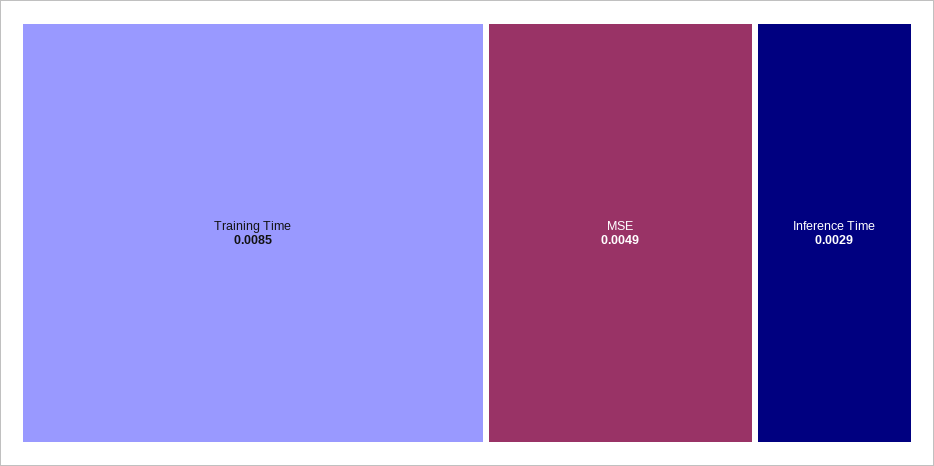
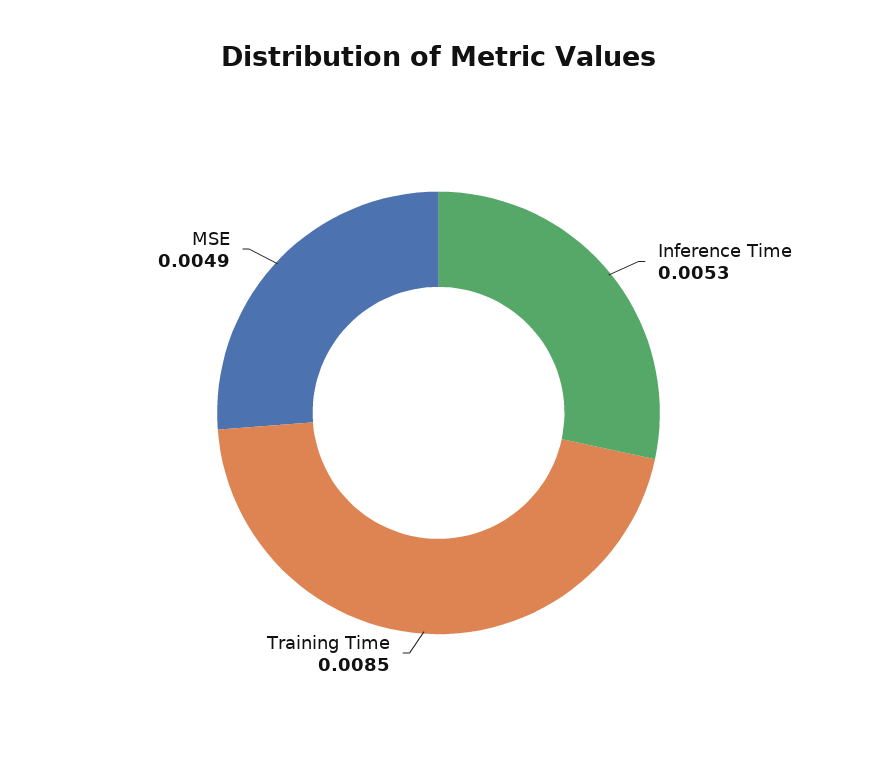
Inference Time: 0.0029 -> 0.0053

